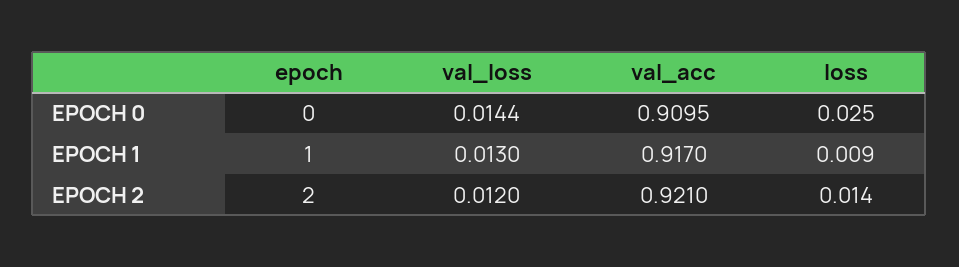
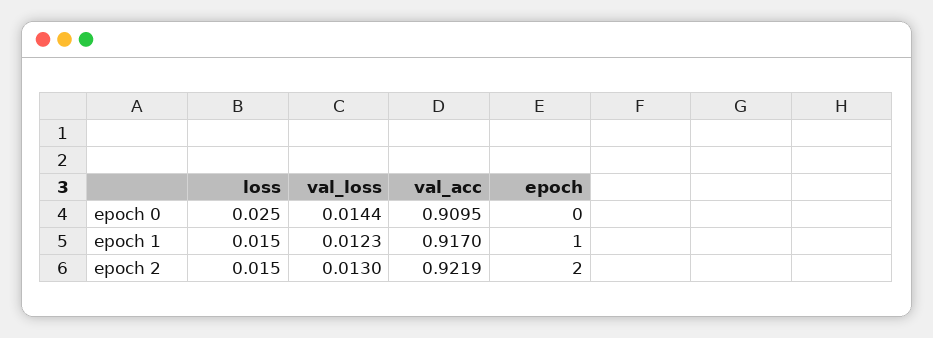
val_loss, EPOCH 1: 0.013 -> 0.0123
loss, EPOCH 1: 0.009 -> 0.015
val_loss, EPOCH 2: 0.012 -> 0.013
val_acc, EPOCH 2: 0.921 -> 0.9219
loss, EPOCH 2: 0.014 -> 0.015

